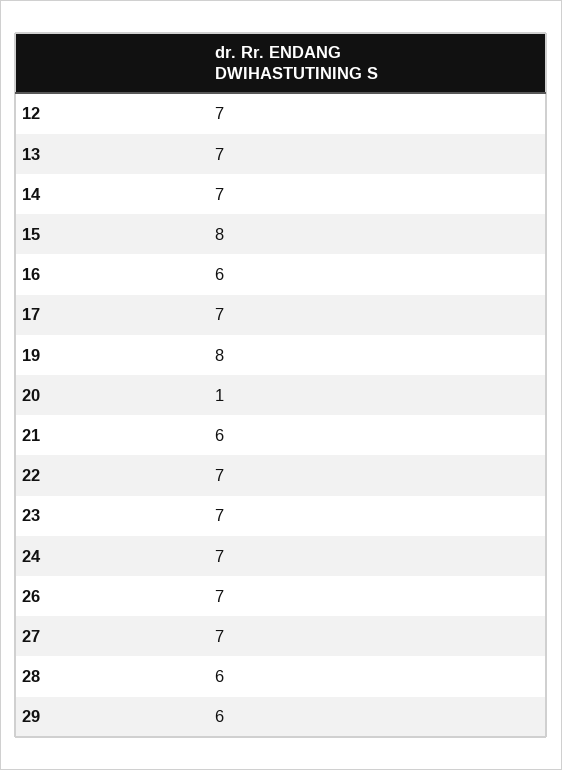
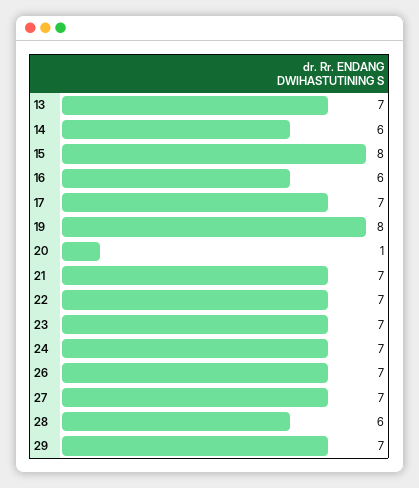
12: 7 -> none
14: 7 -> 6
21: 6 -> 7
29: 6 -> 7

